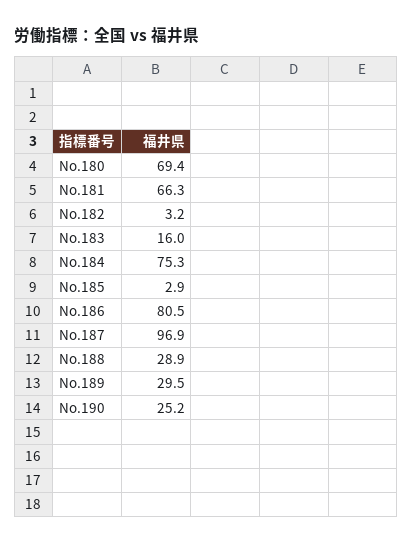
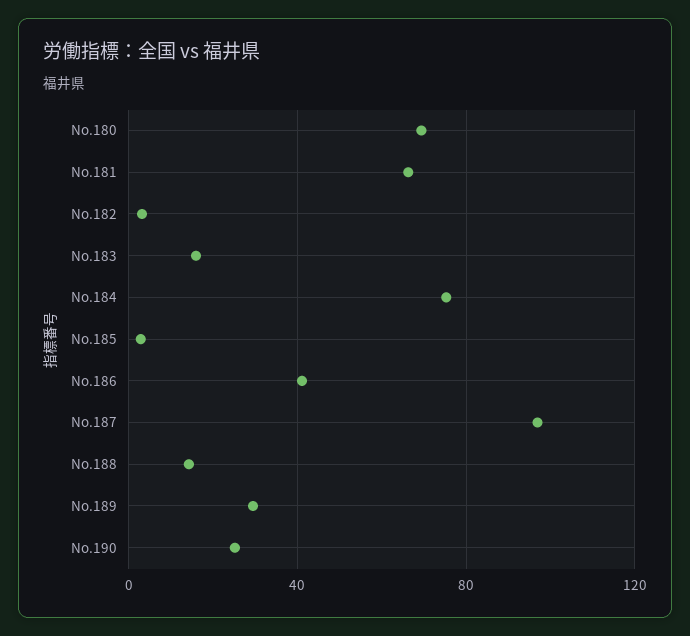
No.186: 80.5 -> 40
No.188: 28.9 -> 15

